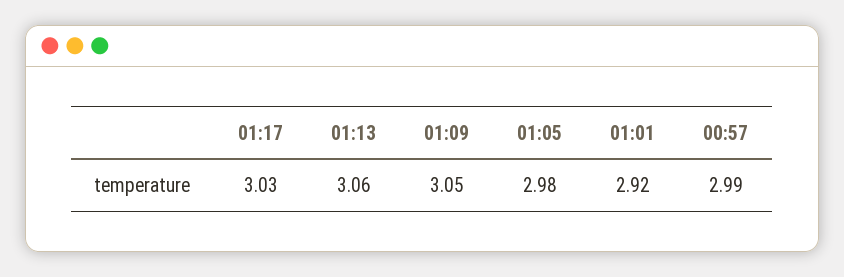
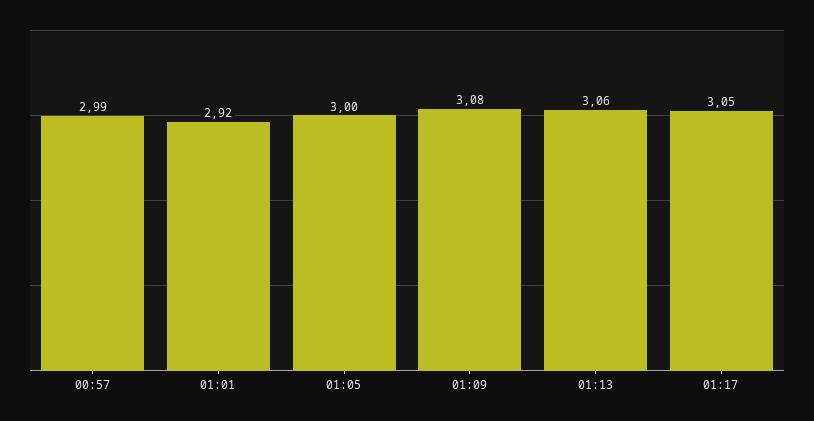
01:17: 3.03 -> 3.05
01:09: 3.05 -> 3.08
01:05: 2.98 -> 3

